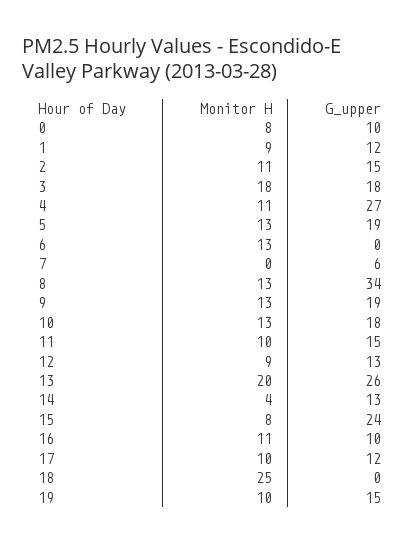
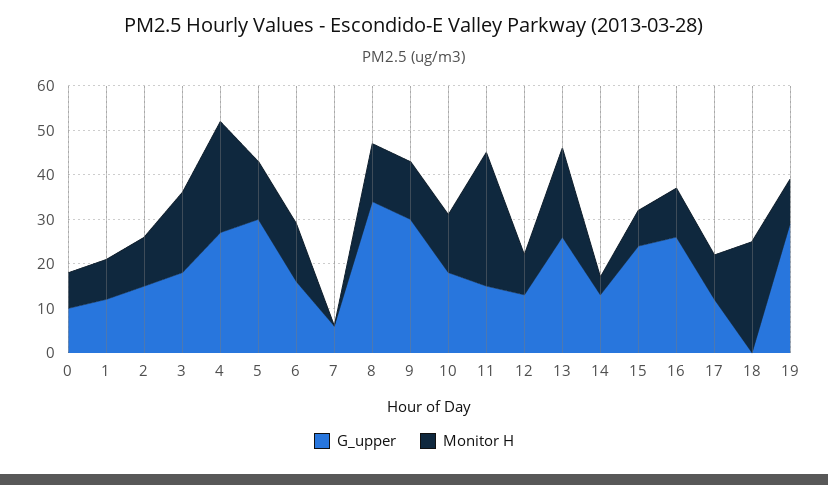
Monitor H, 4: 11 -> 25
G_upper, 5: 19 -> 30
G_upper, 6: 0 -> 15
G_upper, 9: 19 -> 30
Monitor H, 11: 10 -> 30
G_upper, 16: 10 -> 25
G_upper, 19: 15 -> 30

